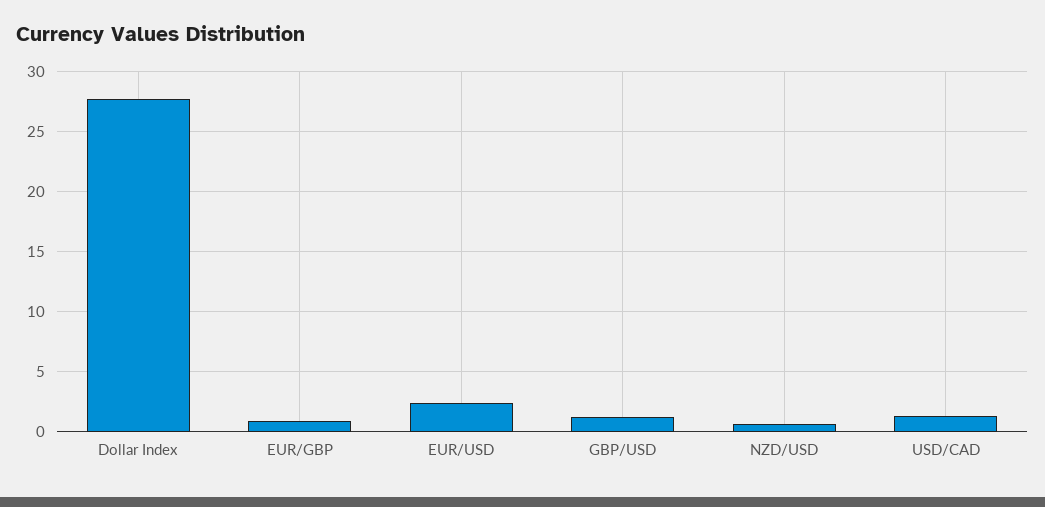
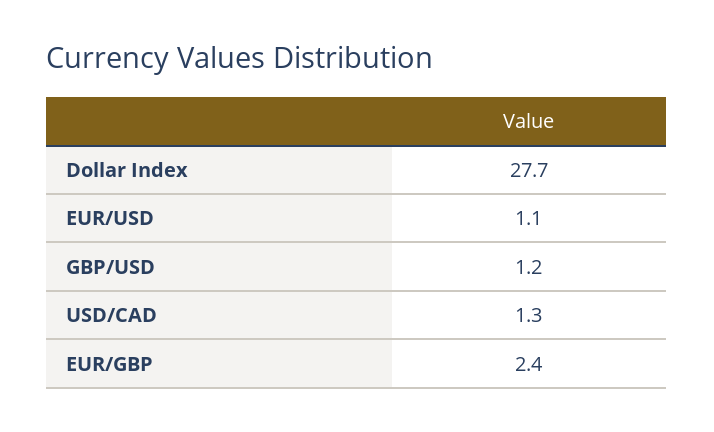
EUR/GBP: 1 -> 2.4
EUR/USD: 2.5 -> 1.1
NZD/USD: 0.5 -> none

